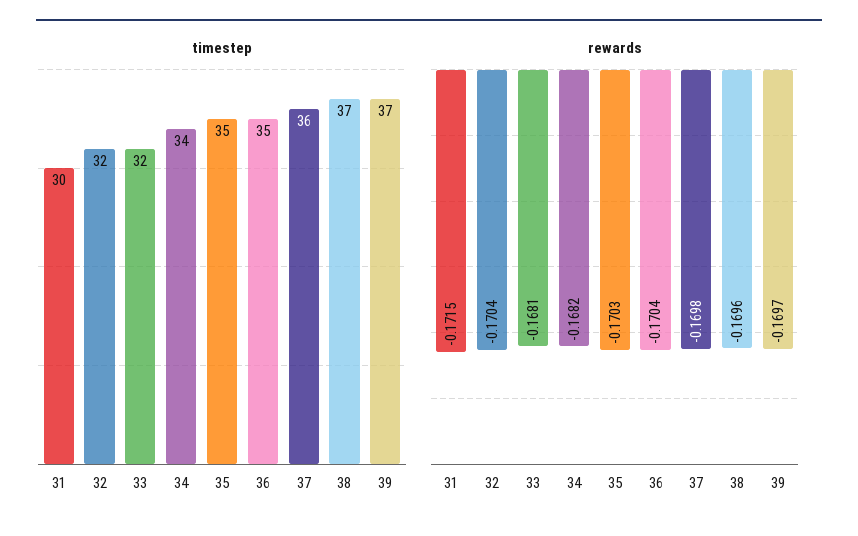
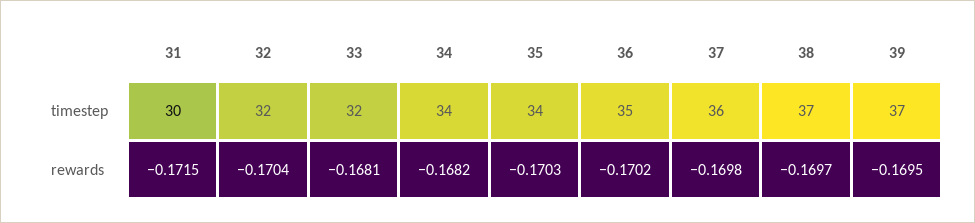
timestep, 35: 35 -> 34
rewards, 36: -0.1704 -> -0.1702
rewards, 38: -0.1696 -> -0.1697
rewards, 39: -0.1697 -> -0.1695

